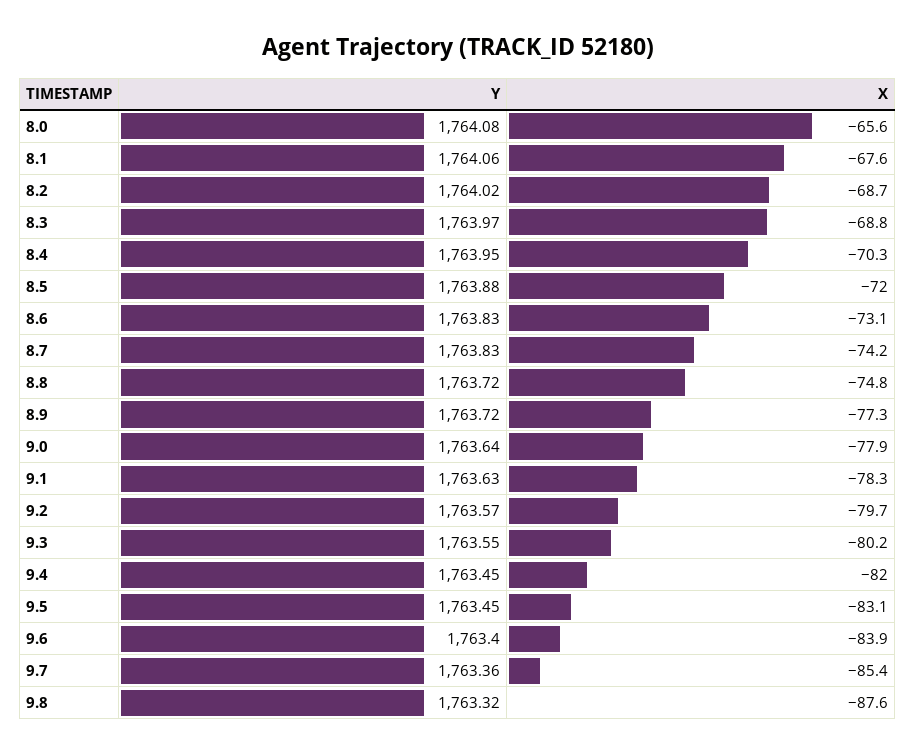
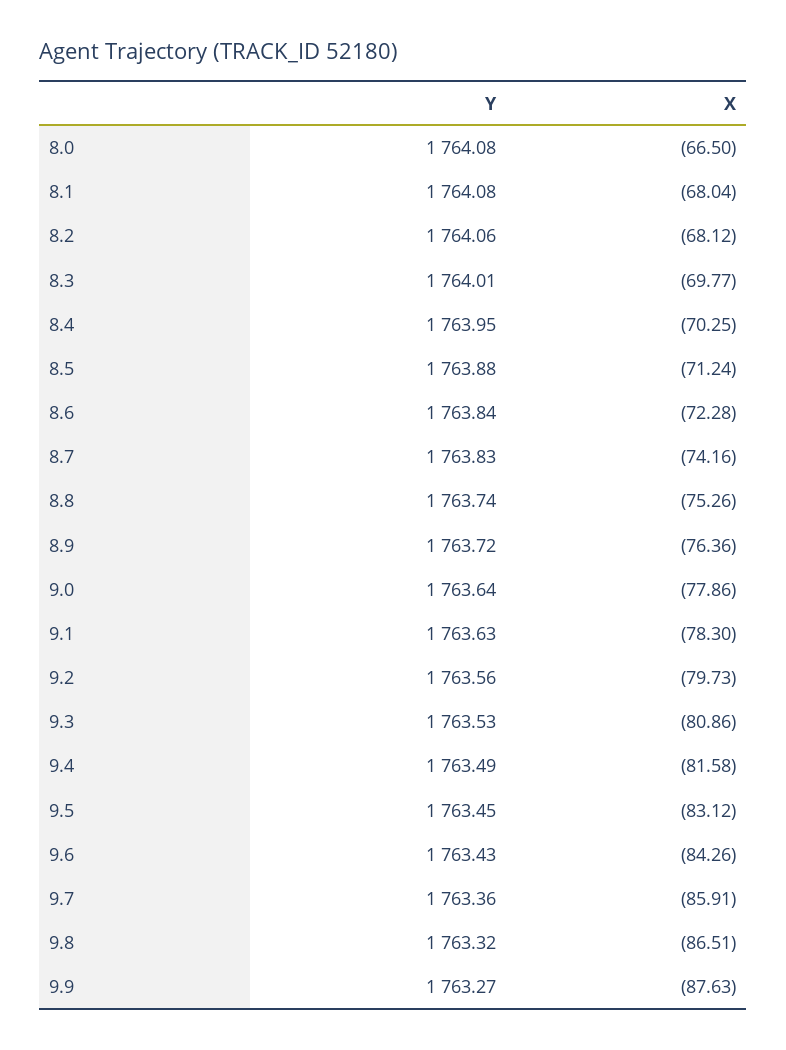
X, 8.0: -65.6 -> -66.5
Y, 8.1: 1764.06 -> 1764.08
X, 8.1: -67.6 -> -68.04
Y, 8.2: 1764.02 -> 1764.06
X, 8.2: -68.7 -> -68.12
Y, 8.3: 1763.97 -> 1764.01
X, 8.3: -68.8 -> -69.77
X, 8.5: -72 -> -71.24
Y, 8.6: 1763.83 -> 1763.84
X, 8.6: -73.1 -> -72.28
Y, 8.8: 1763.72 -> 1763.74
X, 8.8: -74.8 -> -75.26
X, 8.9: -77.3 -> -76.36
Y, 9.2: 1763.57 -> 1763.56
Y, 9.3: 1763.55 -> 1763.53
X, 9.3: -80.2 -> -80.86
Y, 9.4: 1763.45 -> 1763.49
X, 9.4: -82 -> -81.58
Y, 9.6: 1763.4 -> 1763.43
X, 9.6: -83.9 -> -84.26
X, 9.7: -85.4 -> -85.91
X, 9.8: -87.6 -> -86.51
Y, 9.9: none -> 1763.27
X, 9.9: none -> -87.63

